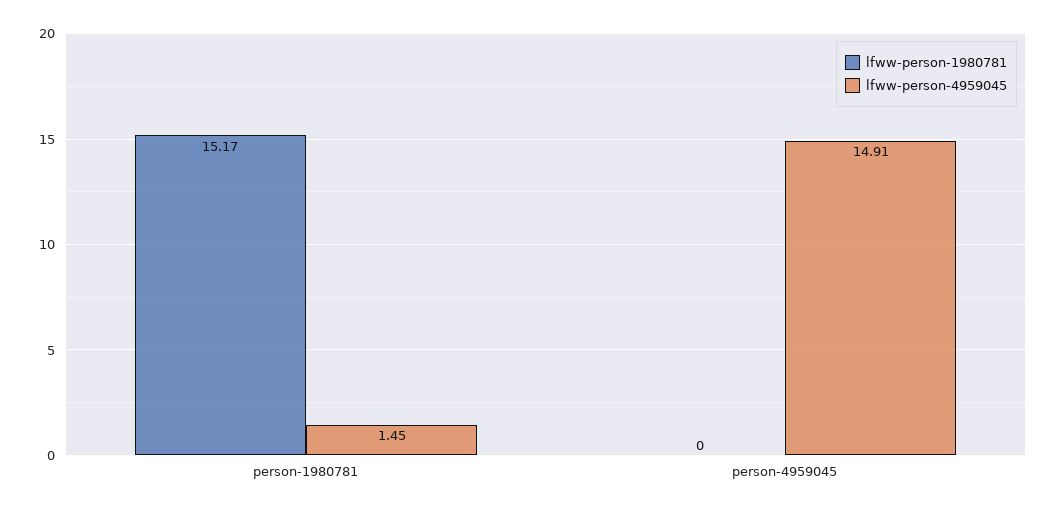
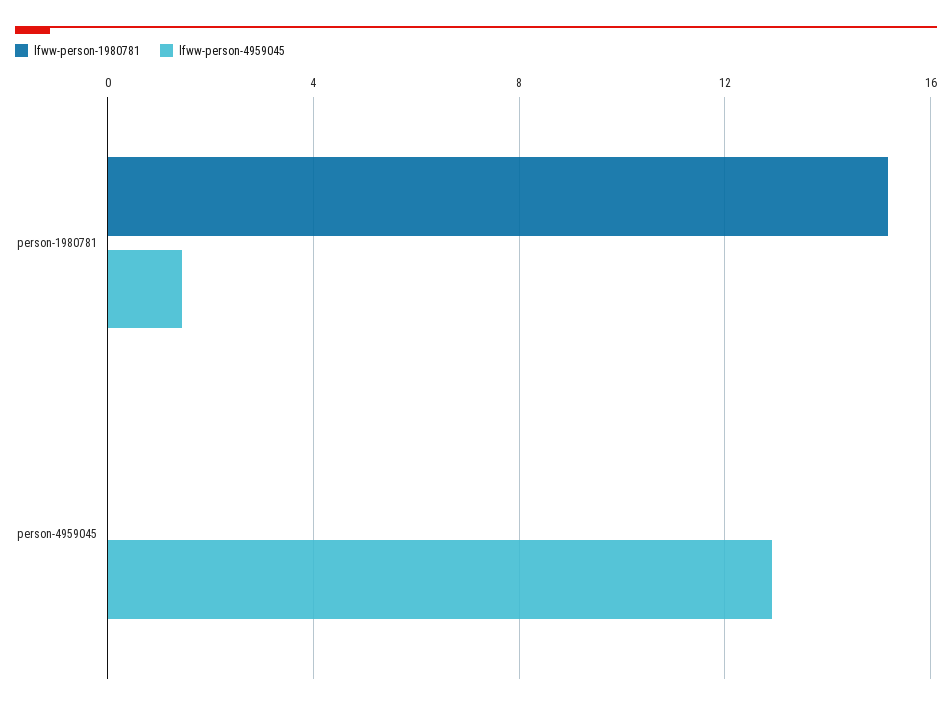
lfww-person-4959045, person-4959045: 14.91 -> 13

